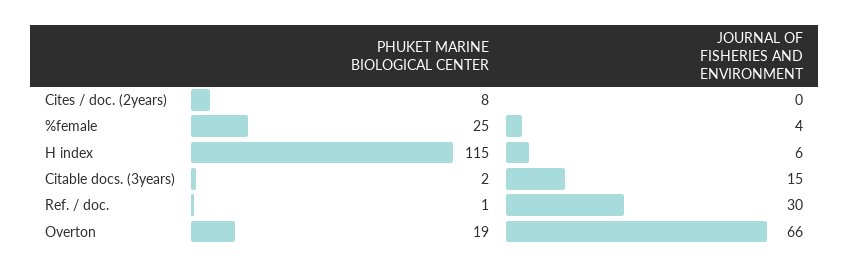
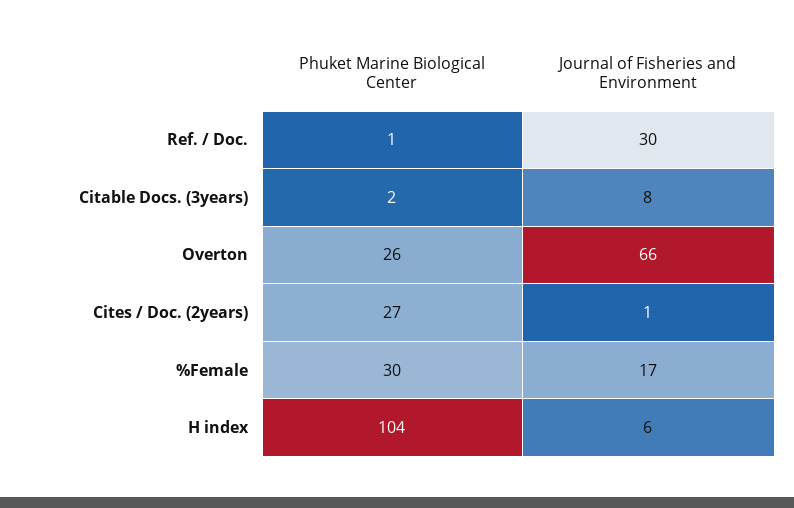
PHUKET MARINE BIOLOGICAL CENTER, Cites / doc. (2years): 8 -> 27
JOURNAL OF FISHERIES AND ENVIRONMENT, Cites / doc. (2years): 0 -> 1
PHUKET MARINE BIOLOGICAL CENTER, %female: 25 -> 30
JOURNAL OF FISHERIES AND ENVIRONMENT, %female: 4 -> 17
PHUKET MARINE BIOLOGICAL CENTER, H index: 115 -> 104
JOURNAL OF FISHERIES AND ENVIRONMENT, Citable docs. (3years): 15 -> 8
PHUKET MARINE BIOLOGICAL CENTER, Overton: 19 -> 26

